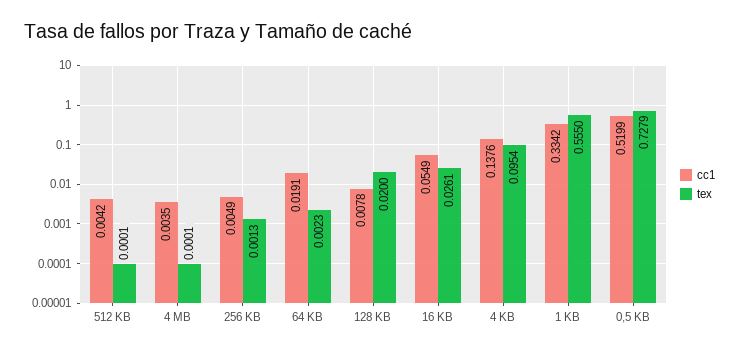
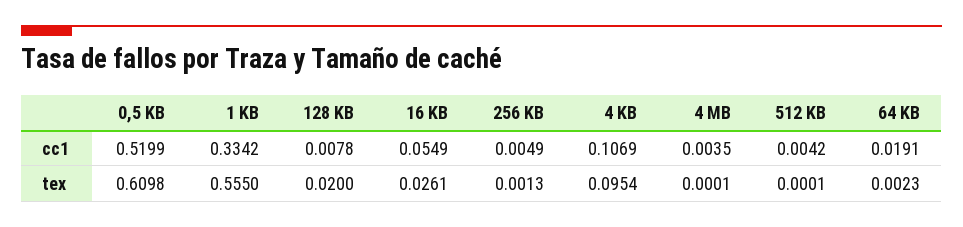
cc1, 4 KB: 0.1376 -> 0.1069
tex, 0,5 KB: 0.7279 -> 0.6098

